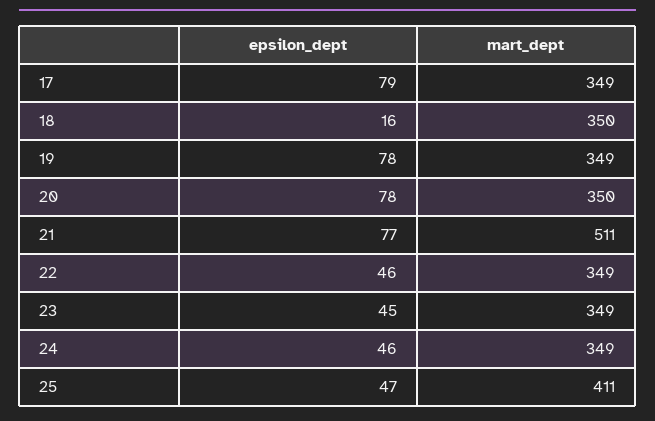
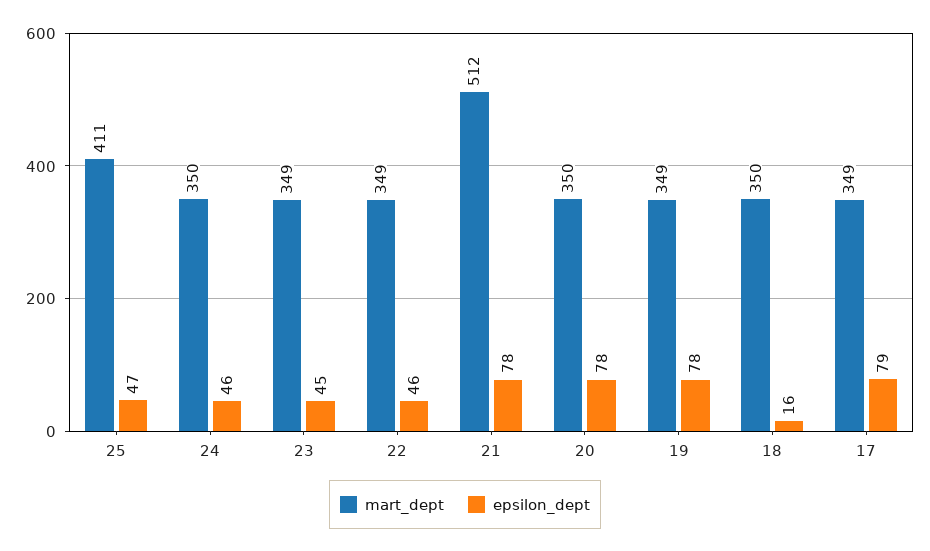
epsilon_dept, 21: 77 -> 78
mart_dept, 21: 511 -> 512
mart_dept, 24: 349 -> 350

